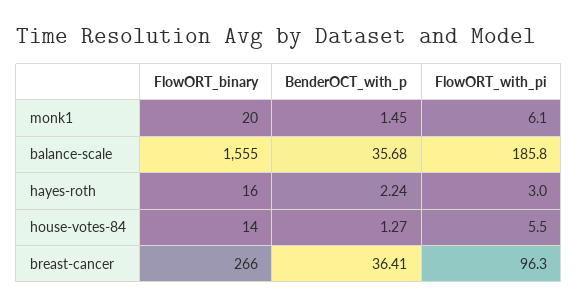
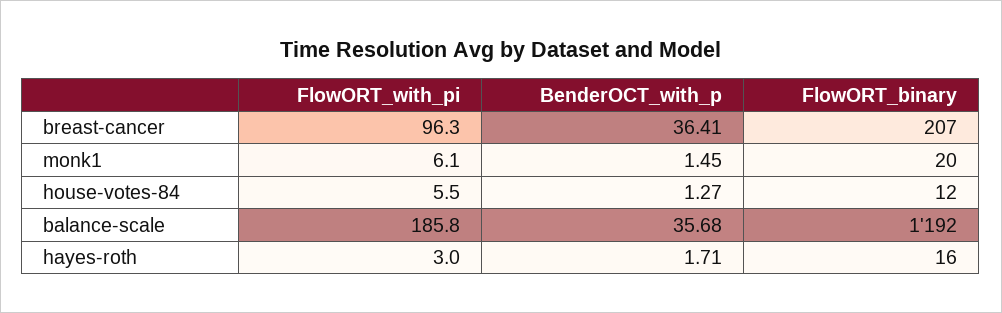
FlowORT_binary, balance-scale: 1555 -> 1192
BenderOCT_with_p, hayes-roth: 2.24 -> 1.71
FlowORT_binary, house-votes-84: 14 -> 12
FlowORT_binary, breast-cancer: 266 -> 207

